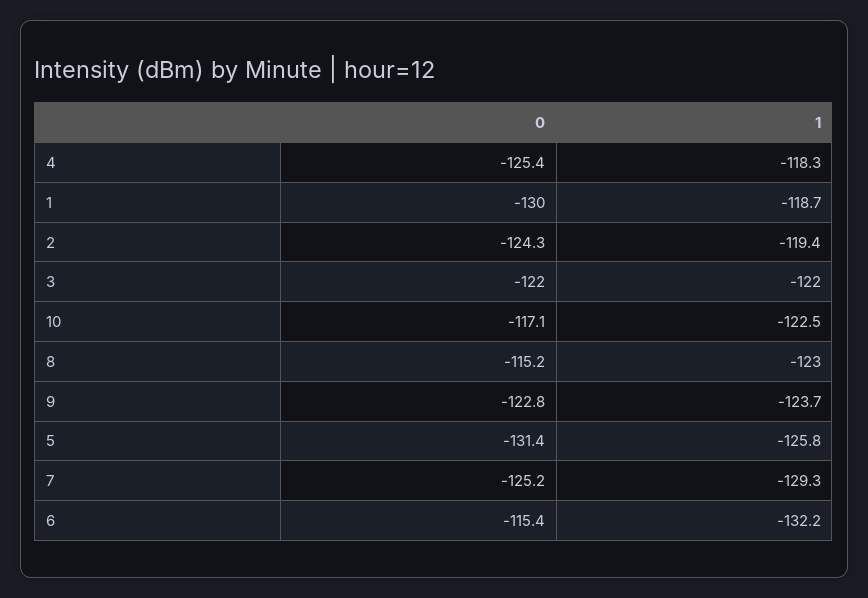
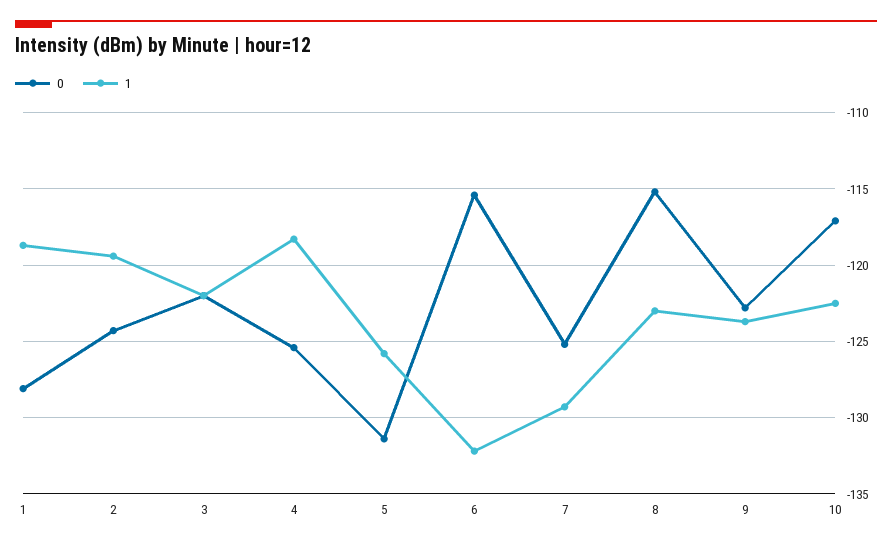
0, 1: -130 -> -128

